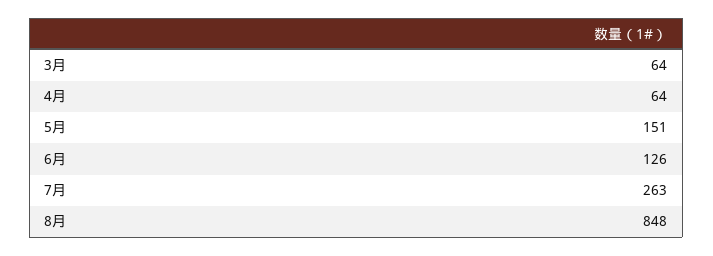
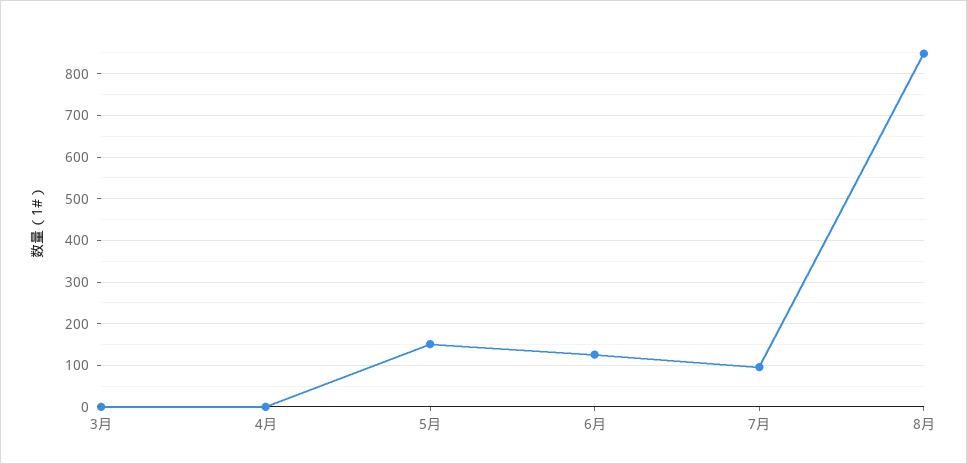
3月: 64 -> 0
4月: 64 -> 0
7月: 263 -> 100

